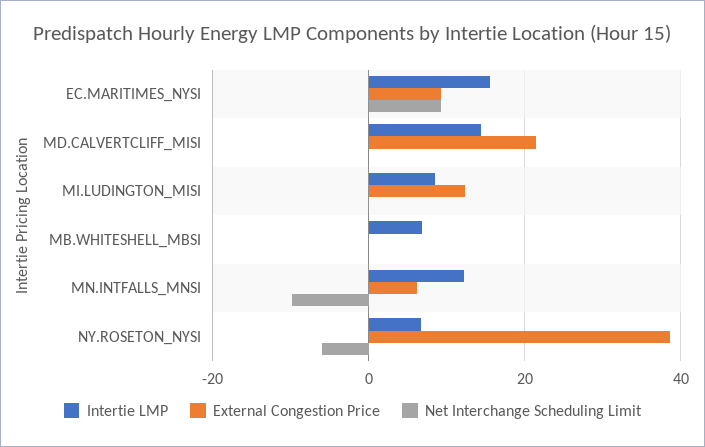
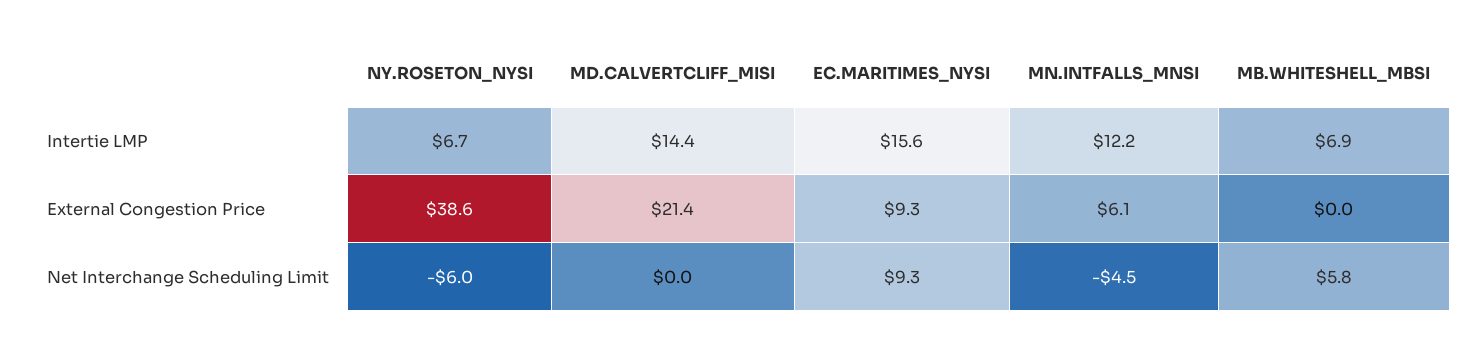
Intertie LMP, MI.LUDINGTON_MISI: 8 -> none
External Congestion Price, MI.LUDINGTON_MISI: 12 -> none
Net Interchange Scheduling Limit, MI.LUDINGTON_MISI: 0 -> none
Net Interchange Scheduling Limit, MB.WHITESHELL_MBSI: 0 -> 5.8
Net Interchange Scheduling Limit, MN.INTFALLS_MNSI: -10 -> -4.5

